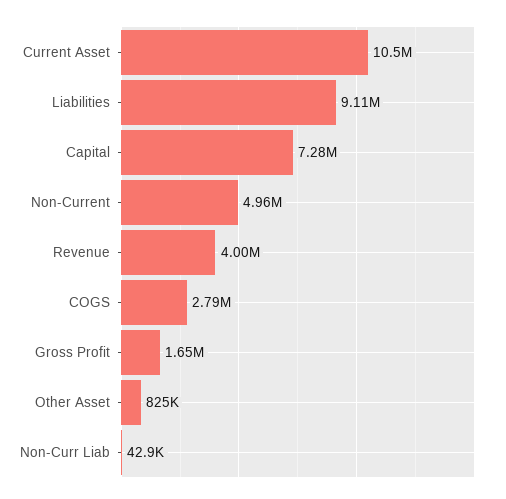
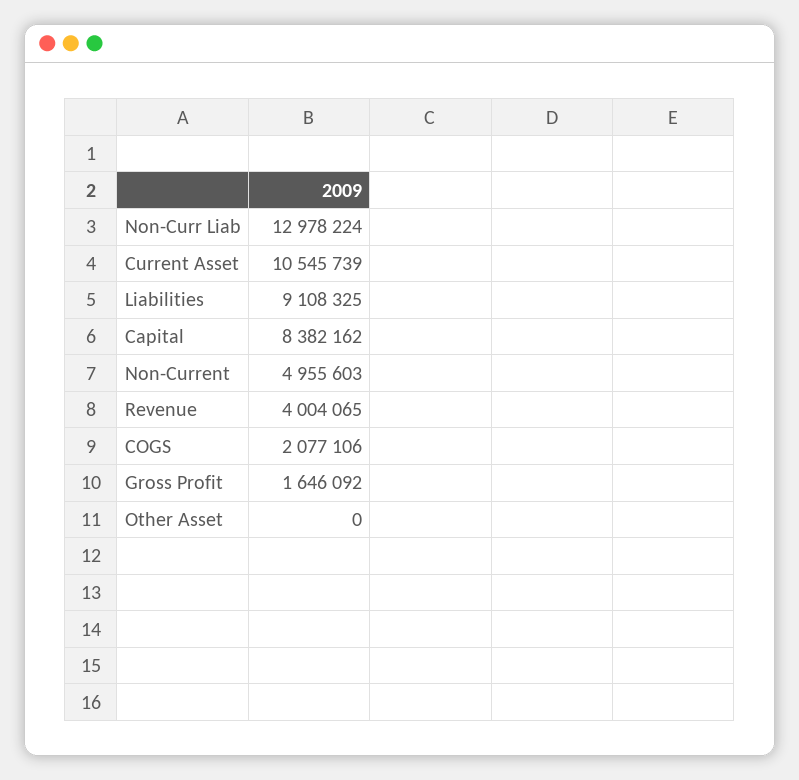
Capital: 7280000 -> 8382162
COGS: 2790000 -> 2077106
Other Asset: 825000 -> 0
Non-Curr Liab: 42900 -> 12978224

